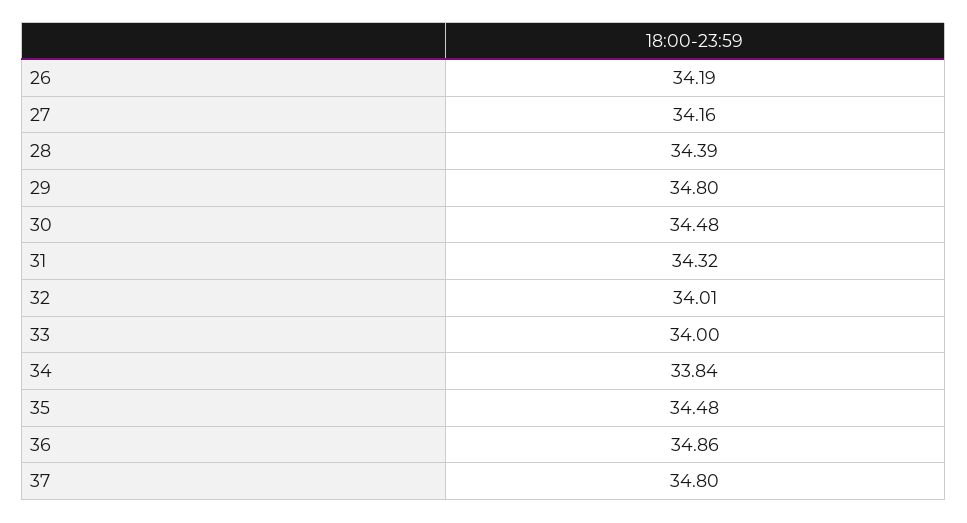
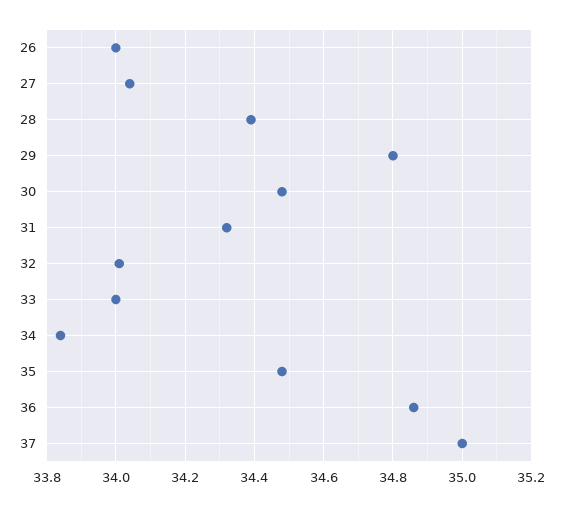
26: 34.19 -> 34
27: 34.16 -> 34.05
37: 34.8 -> 35

